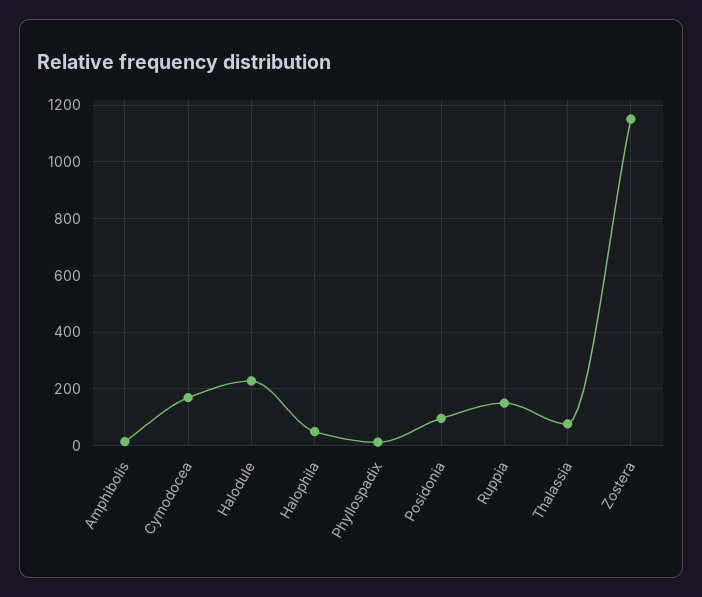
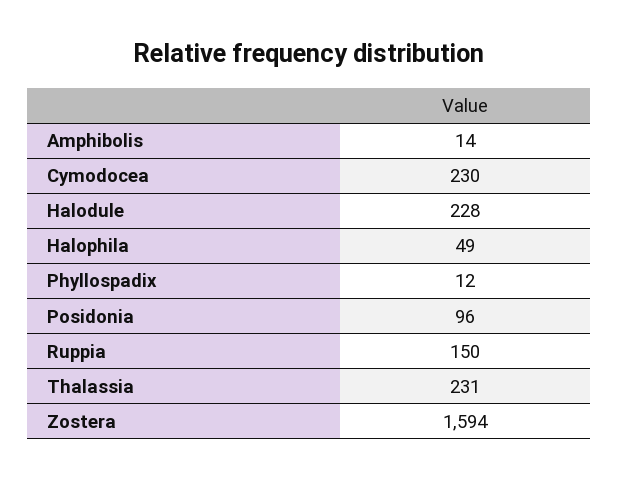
Cymodocea: 175 -> 230
Thalassia: 75 -> 231
Zostera: 1150 -> 1594

